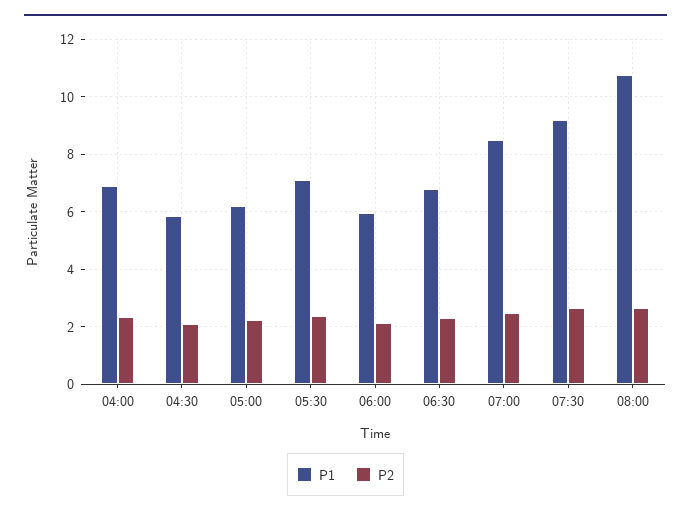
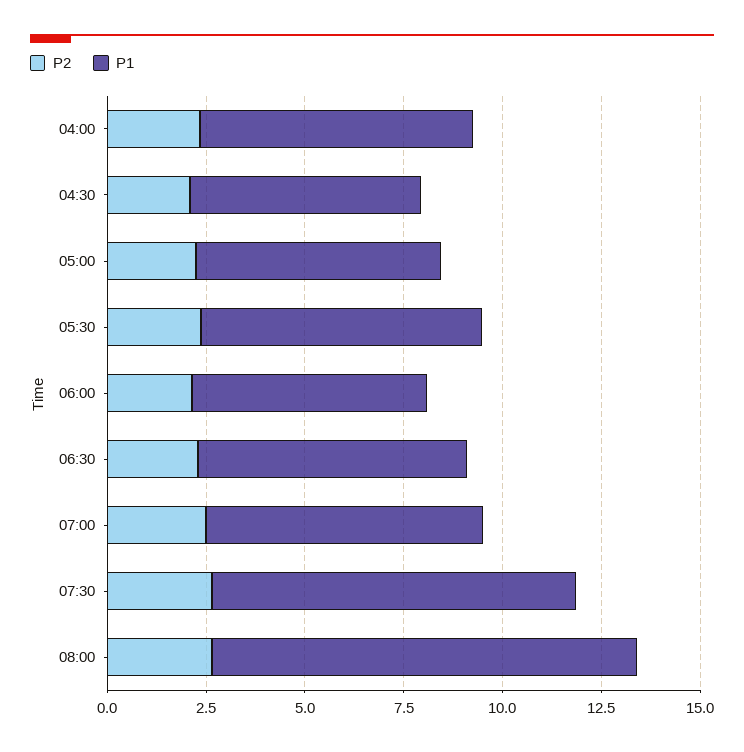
P1, 07:00: 8.5 -> 7

